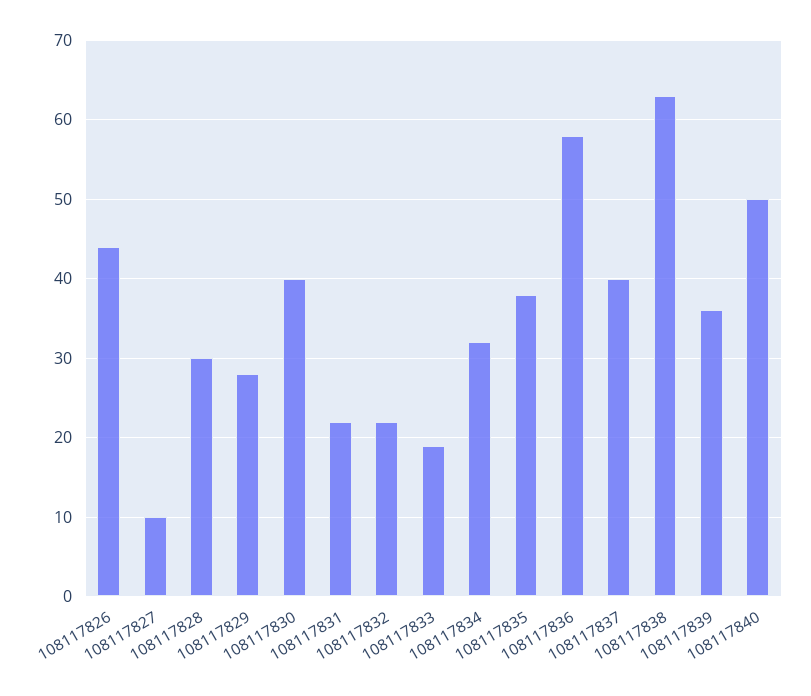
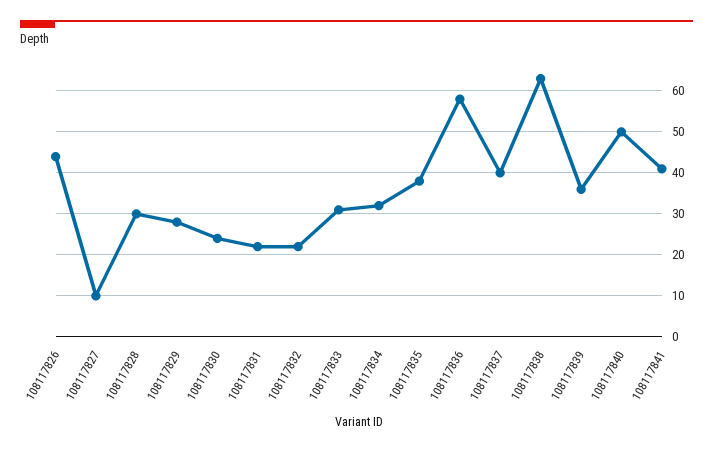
108117830: 40 -> 25
108117833: 19 -> 30
108117841: none -> 40

